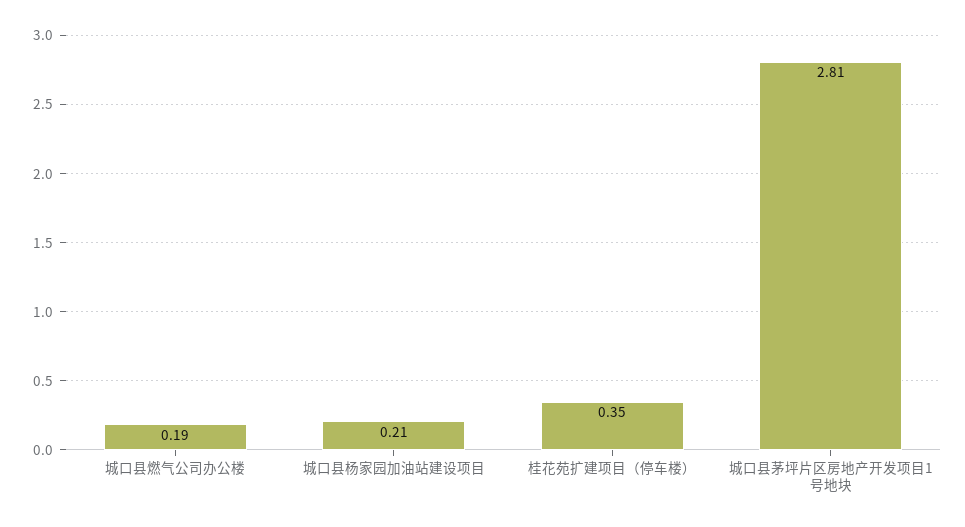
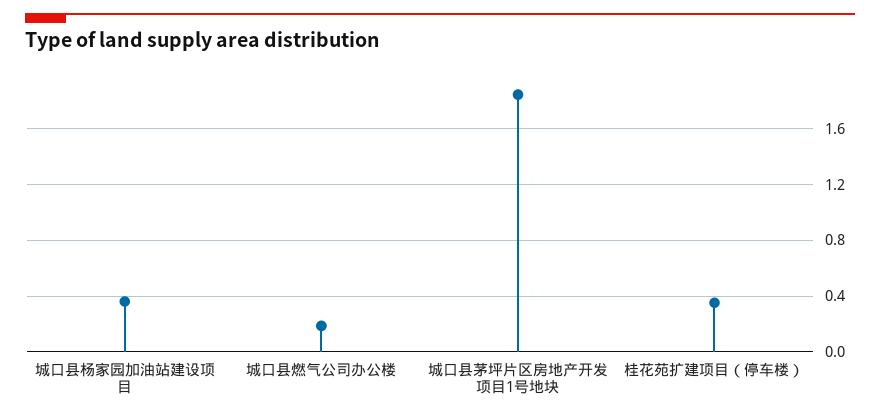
城口县杨家园加油站建设项目: 0.21 -> 0.35
城口县茅坪片区房地产开发项目1号地块: 2.81 -> 1.85

